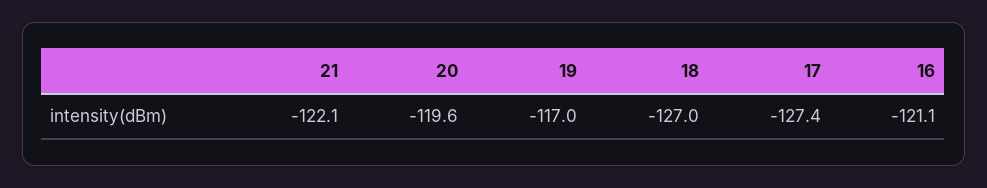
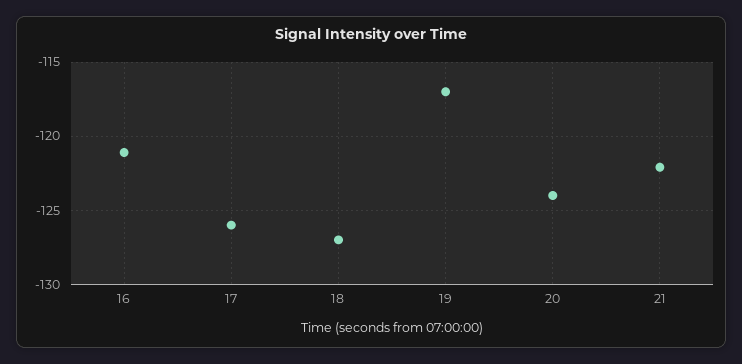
20: -119.6 -> -124
17: -127.4 -> -126

